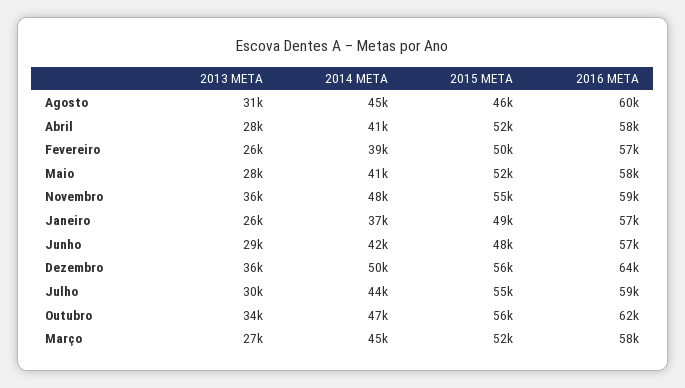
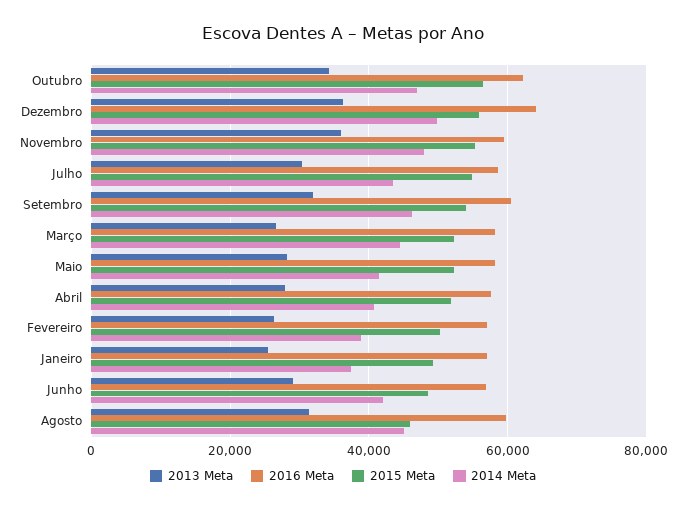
2013 META, Setembro: none -> 32000
2016 META, Setembro: none -> 60000
2015 META, Setembro: none -> 54000
2014 META, Setembro: none -> 46000

